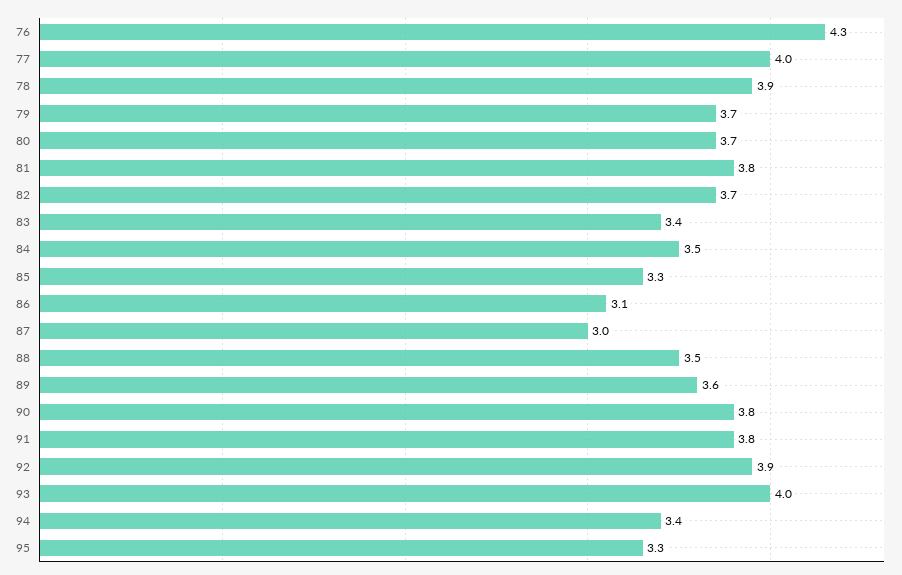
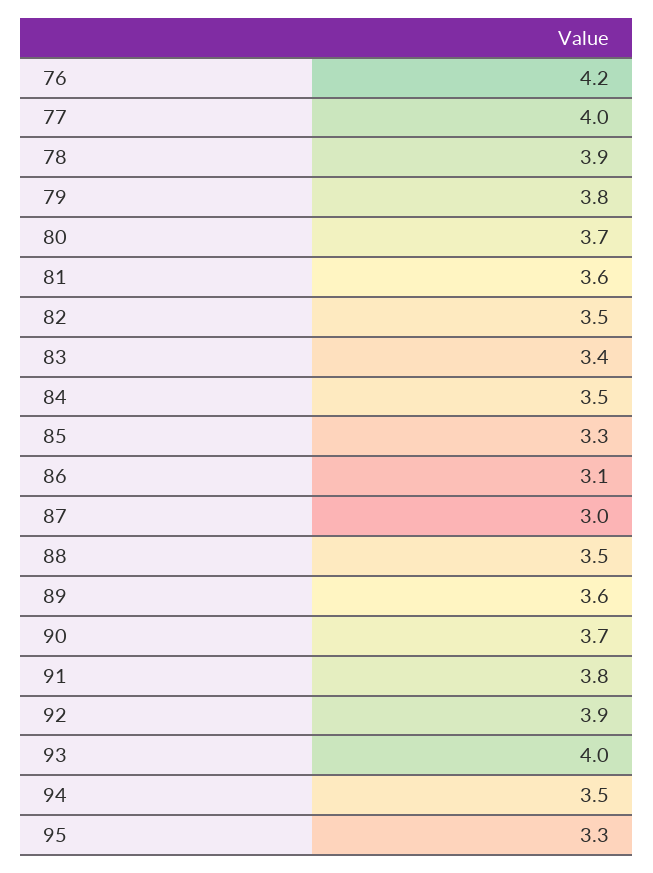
76: 4.3 -> 4.2
79: 3.7 -> 3.8
81: 3.8 -> 3.6
82: 3.7 -> 3.5
90: 3.8 -> 3.7
94: 3.4 -> 3.5

